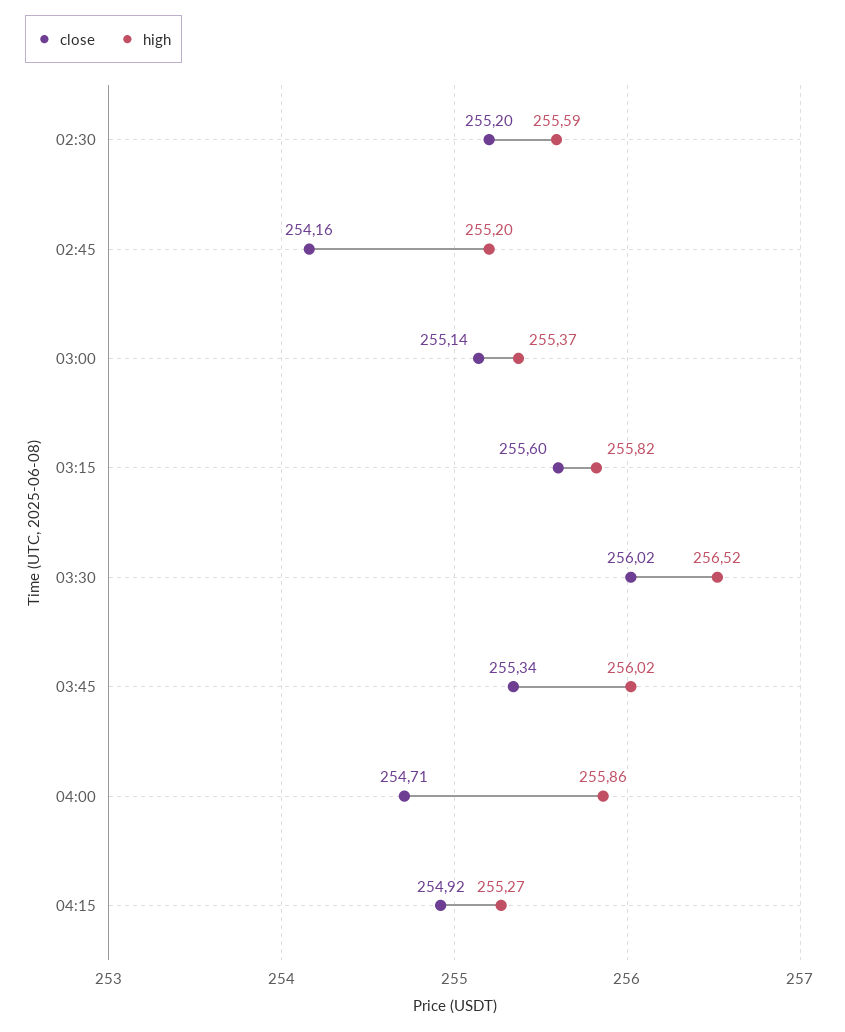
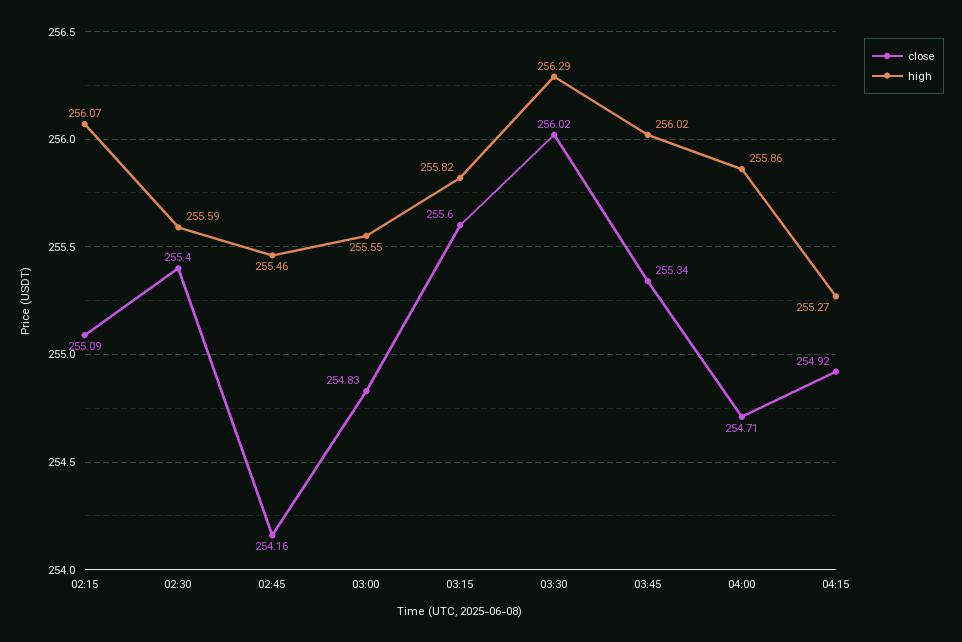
close, 02:30: 255.2 -> 255.4
high, 02:45: 255.2 -> 255.46
close, 03:00: 255.14 -> 254.83
high, 03:00: 255.37 -> 255.55
high, 03:30: 256.52 -> 256.29
close, 02:15: none -> 255.09
high, 02:15: none -> 256.07

